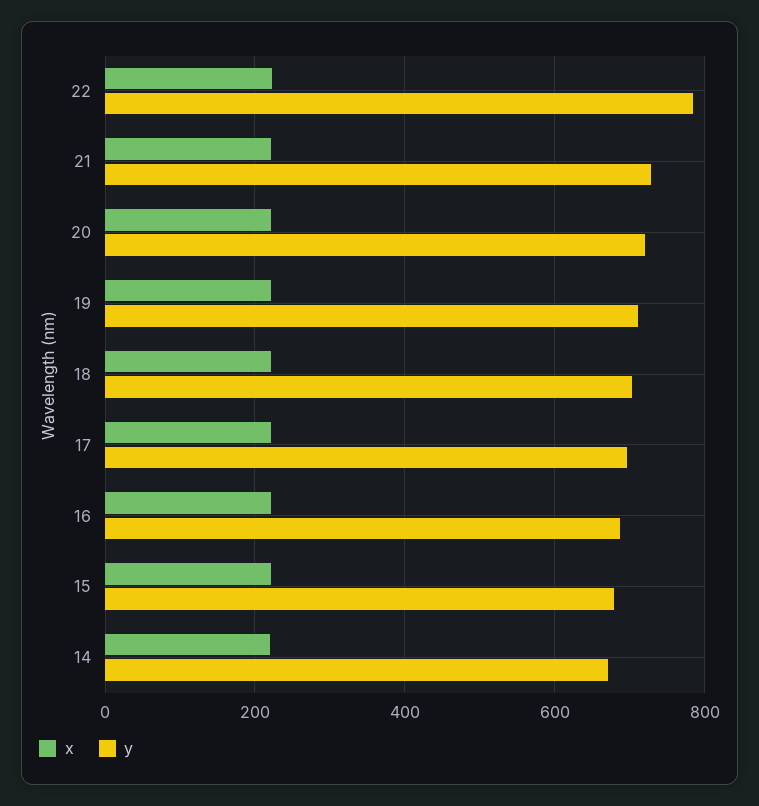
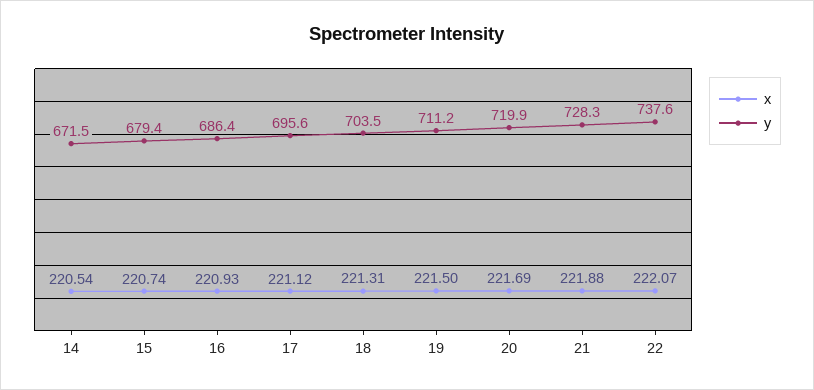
y, 22: 780 -> 737.6

